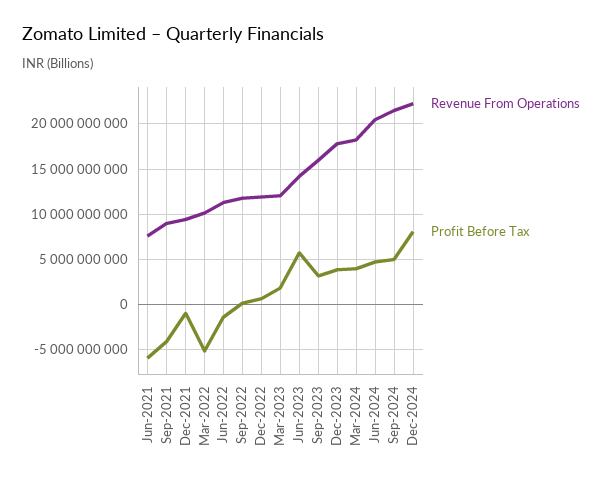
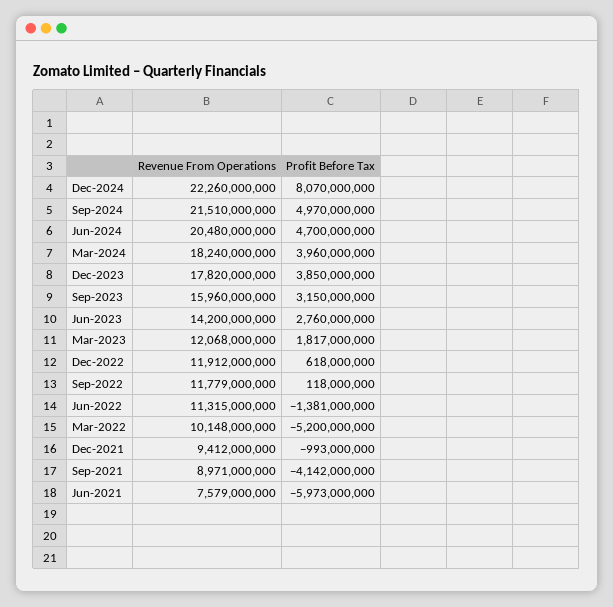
Profit Before Tax, Jun-2023: 6000000000 -> 2760000000

